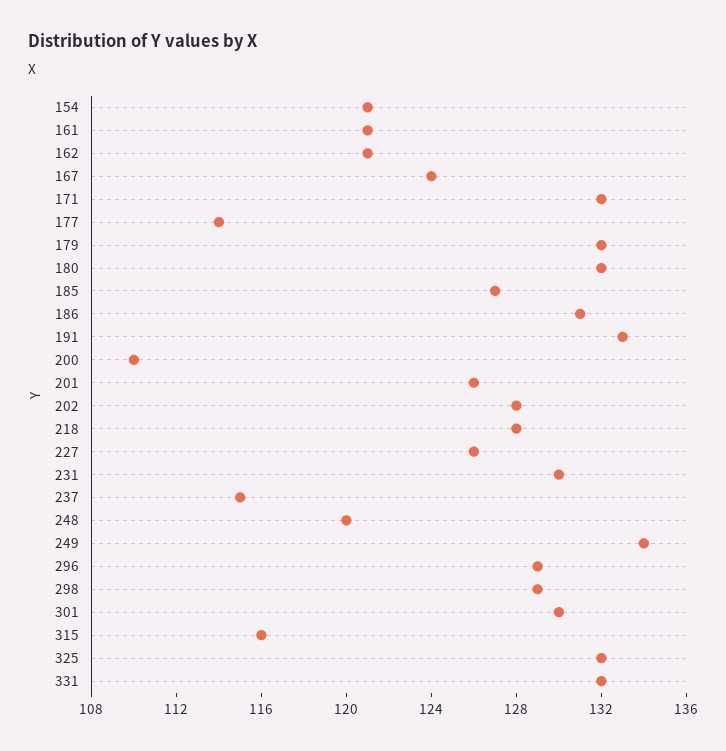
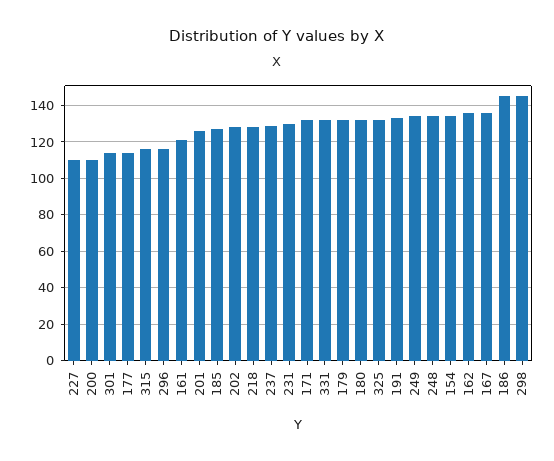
154: 121 -> 135
162: 121 -> 135
167: 124 -> 135
186: 131 -> 145
227: 126 -> 110
237: 115 -> 130
248: 120 -> 135
296: 129 -> 115
298: 129 -> 145
301: 130 -> 115

